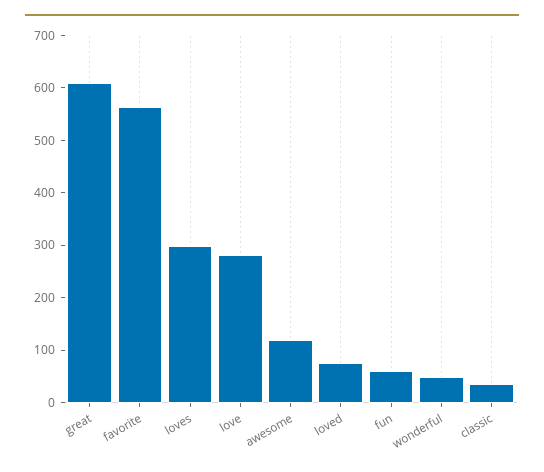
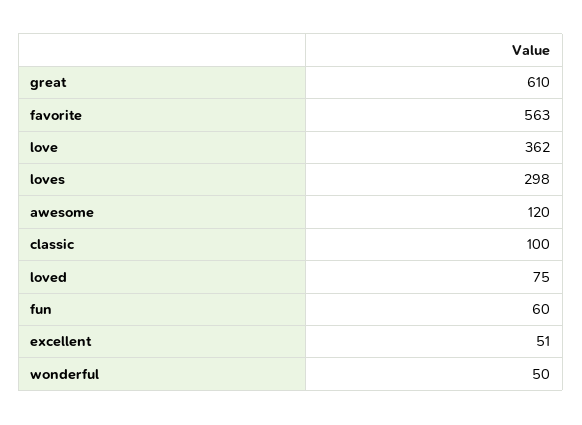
love: 280 -> 362
classic: 40 -> 100
excellent: none -> 51

